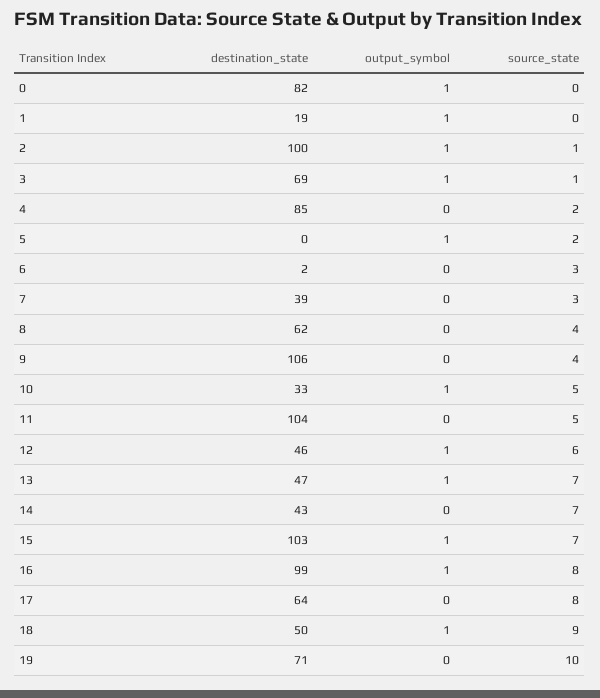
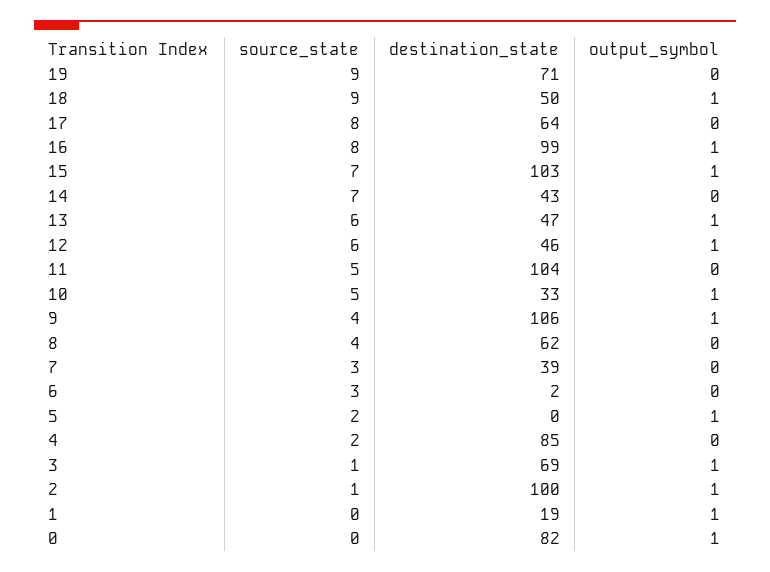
output_symbol, 9: 0 -> 1
source_state, 13: 7 -> 6
source_state, 19: 10 -> 9

